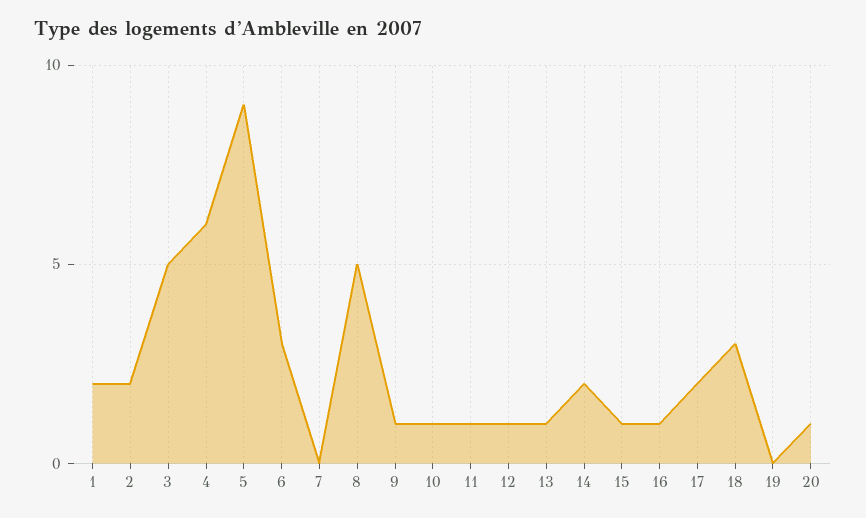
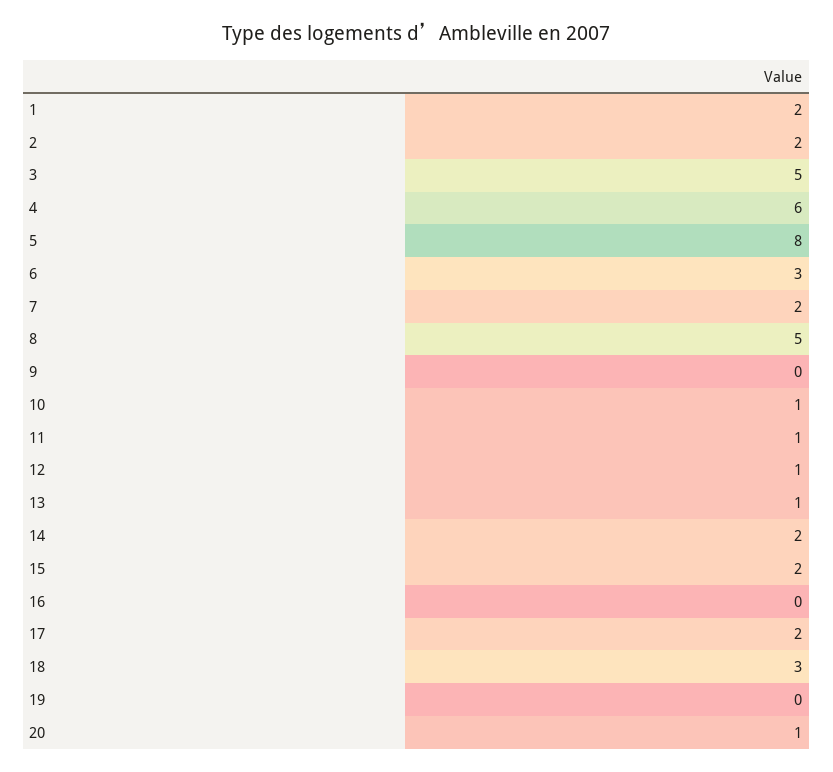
5: 9 -> 8
7: 0 -> 2
9: 1 -> 0
15: 1 -> 2
16: 1 -> 0

